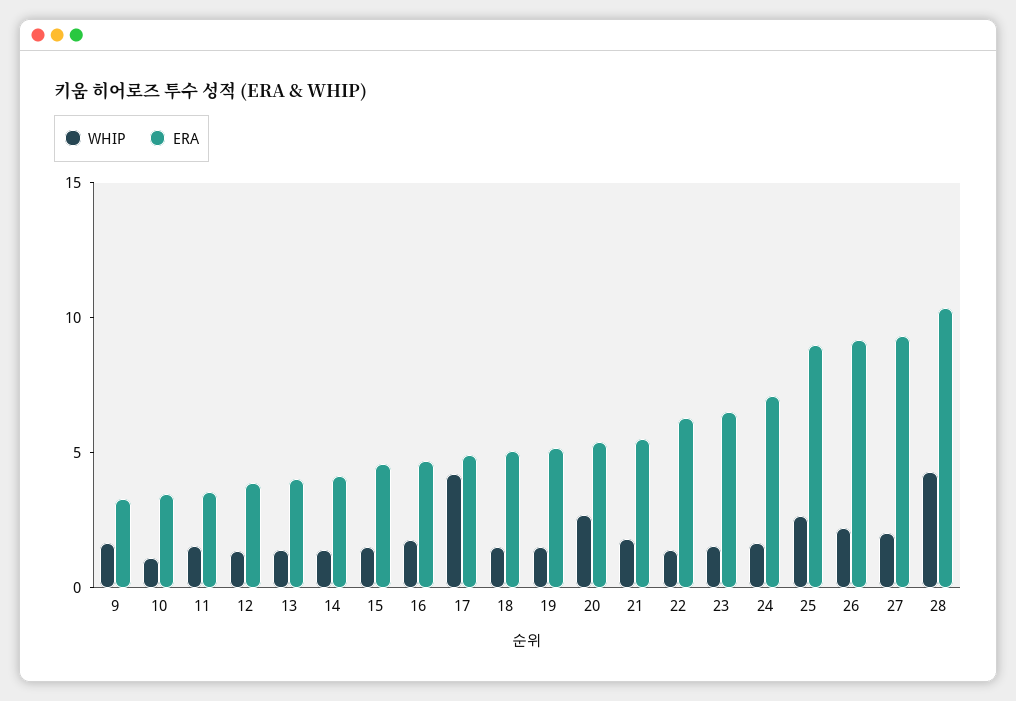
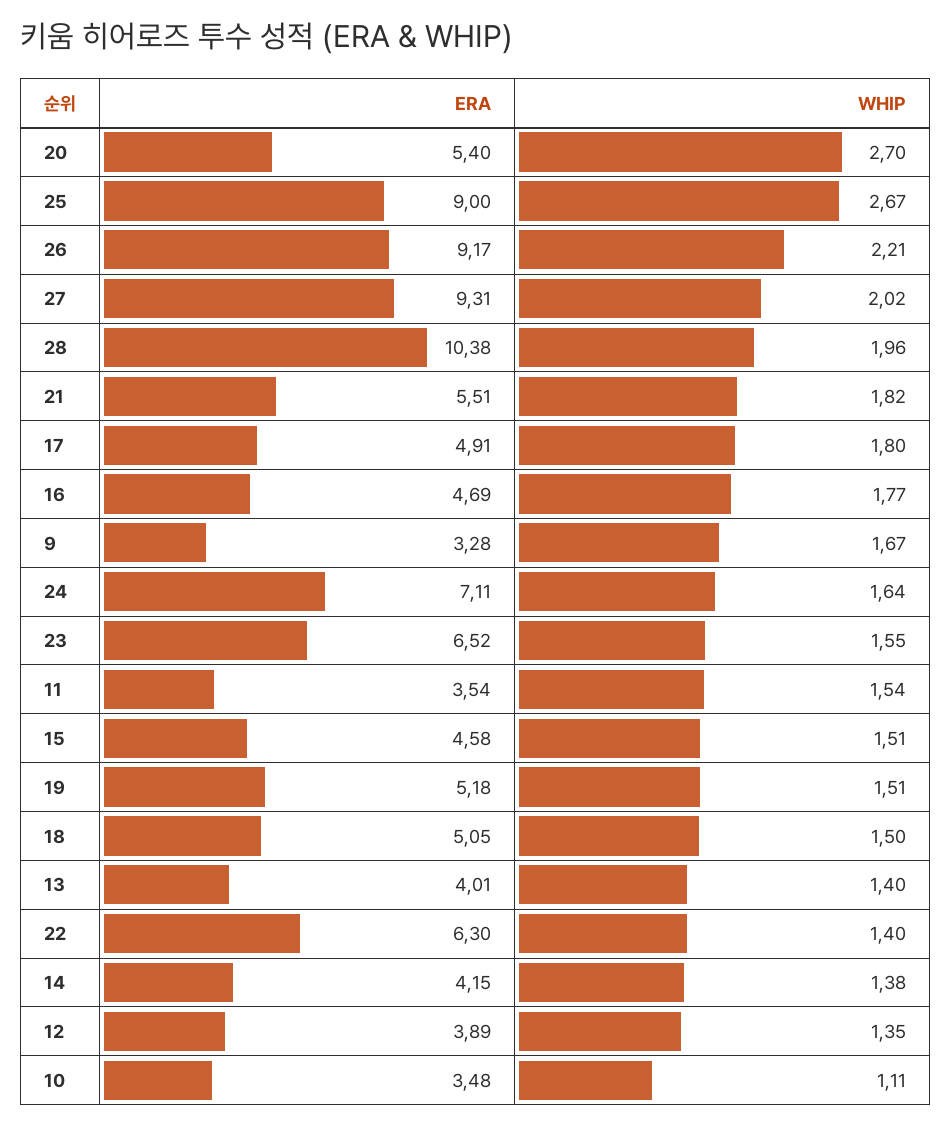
WHIP, 17: 4 -> 1.8
WHIP, 28: 4 -> 1.96

